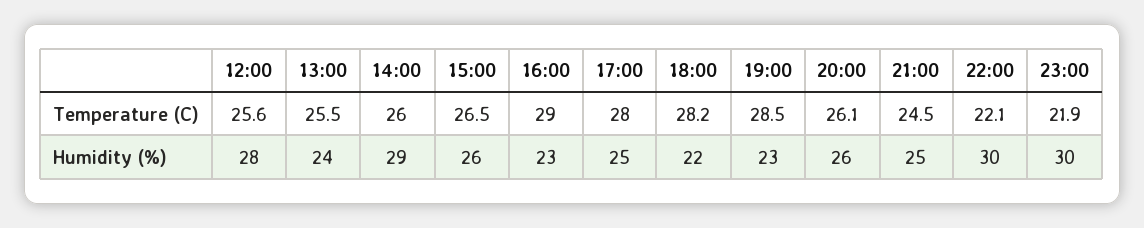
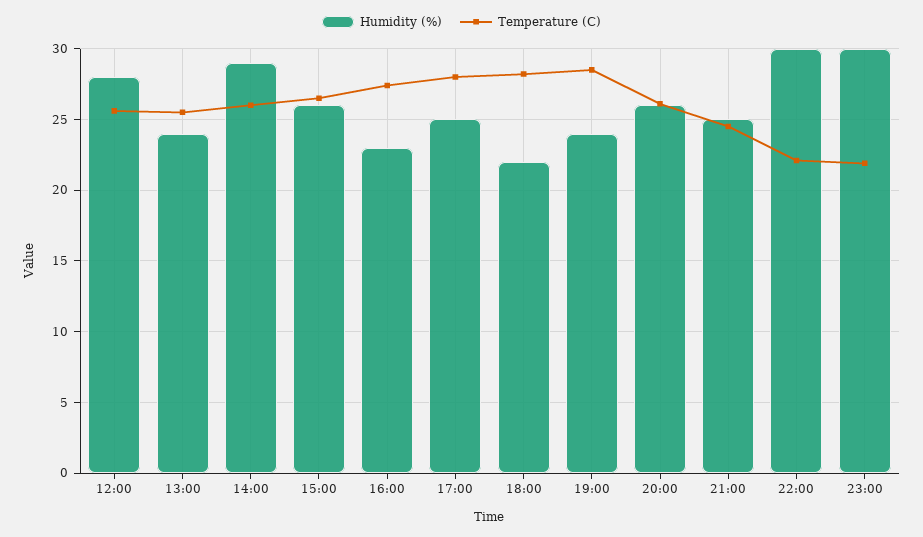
Temperature (C), 16:00: 29 -> 27.5
Humidity (%), 19:00: 23 -> 24

